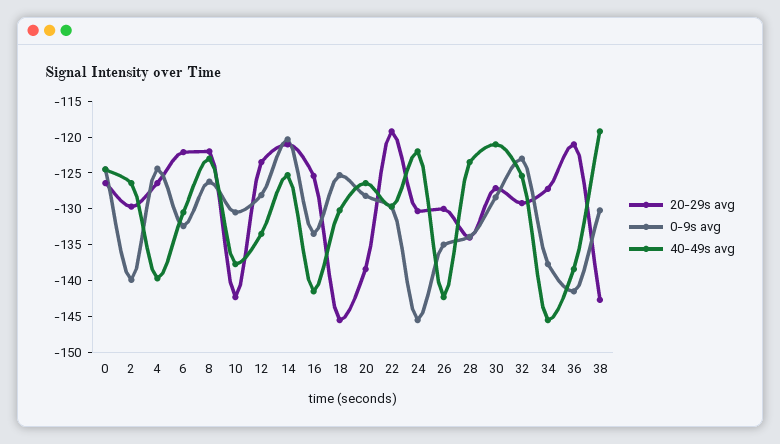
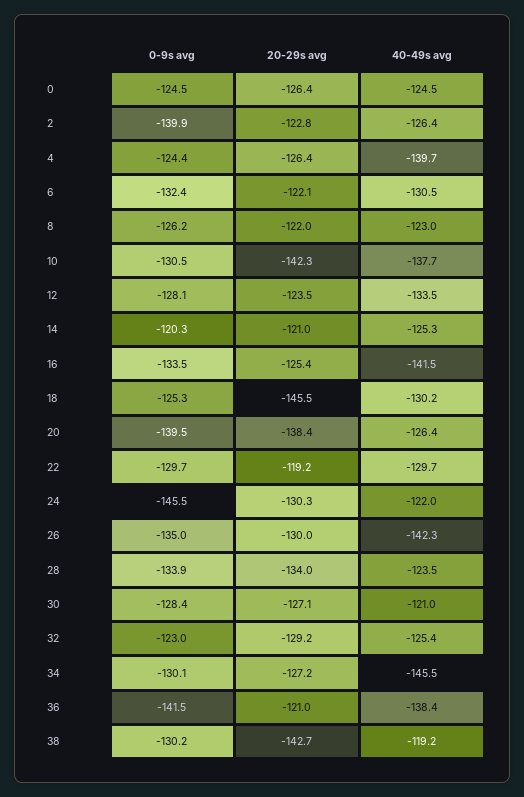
20-29s avg, 2: -130 -> -122.8
0-9s avg, 20: -127.5 -> -139.5
0-9s avg, 34: -137.5 -> -130.1

